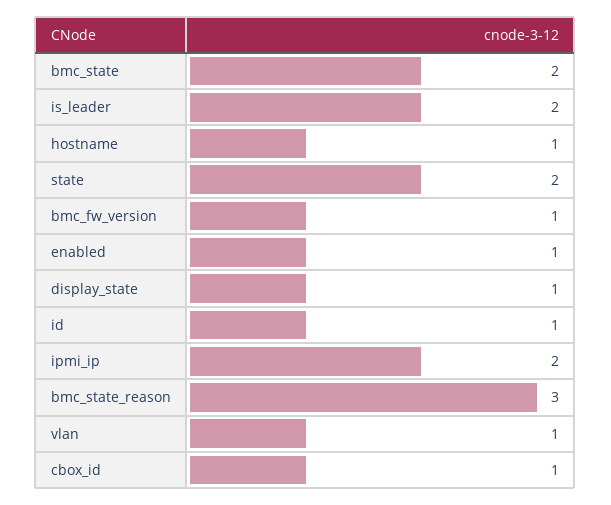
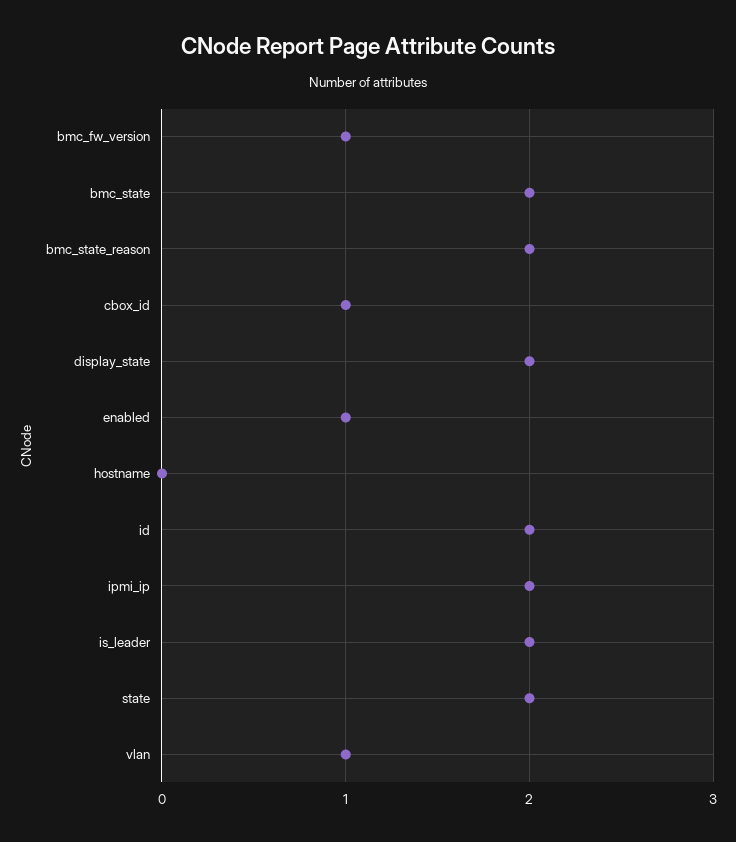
hostname: 1 -> 0
display_state: 1 -> 2
id: 1 -> 2
bmc_state_reason: 3 -> 2

